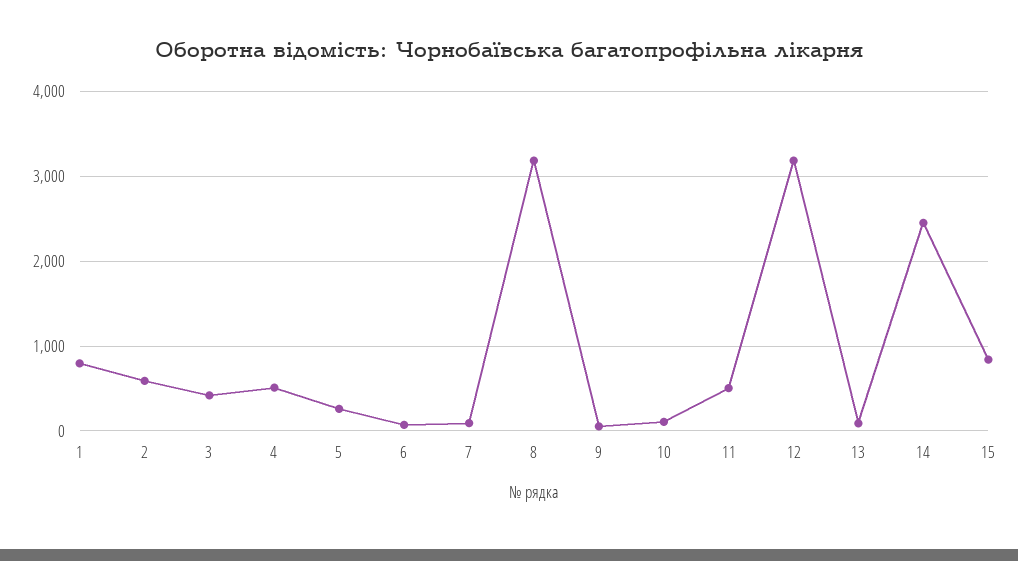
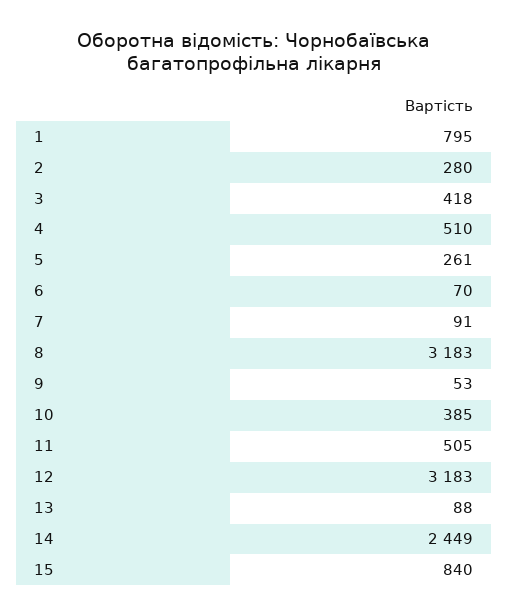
2: 600 -> 280
10: 100 -> 385

